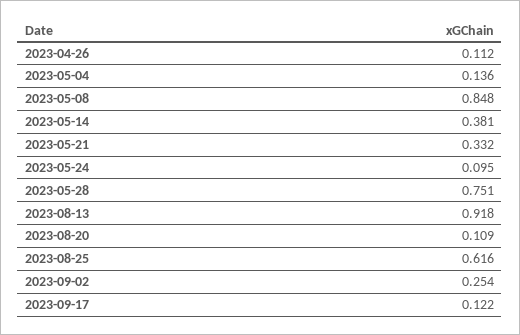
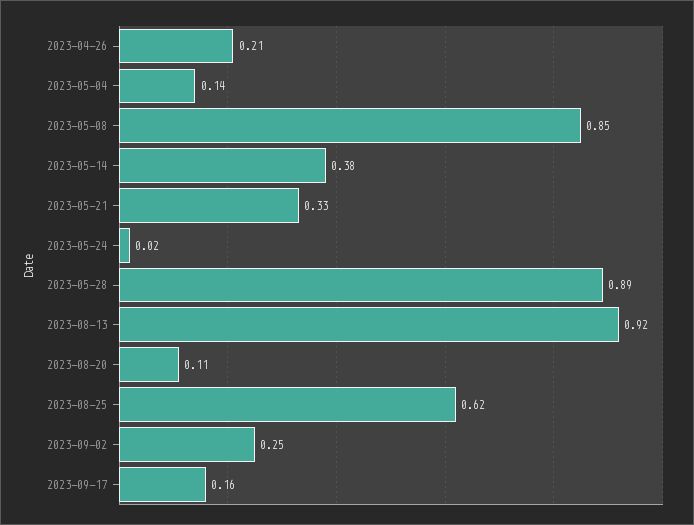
2023-04-26: 0.112 -> 0.21
2023-05-24: 0.095 -> 0.02
2023-05-28: 0.751 -> 0.89
2023-09-17: 0.122 -> 0.16

